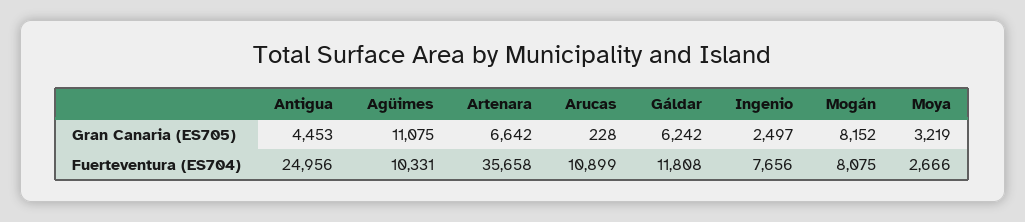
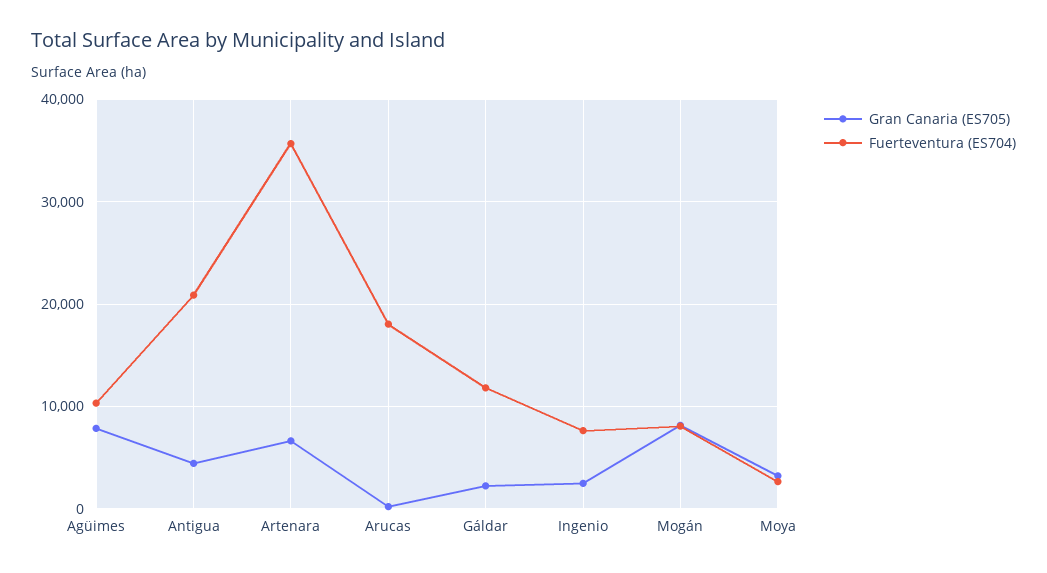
Gran Canaria (ES705), Agüimes: 11075 -> 8000
Gran Canaria (ES705), Gáldar: 6242 -> 2000
Fuerteventura (ES704), Antigua: 24956 -> 21000
Fuerteventura (ES704), Arucas: 10899 -> 18000

